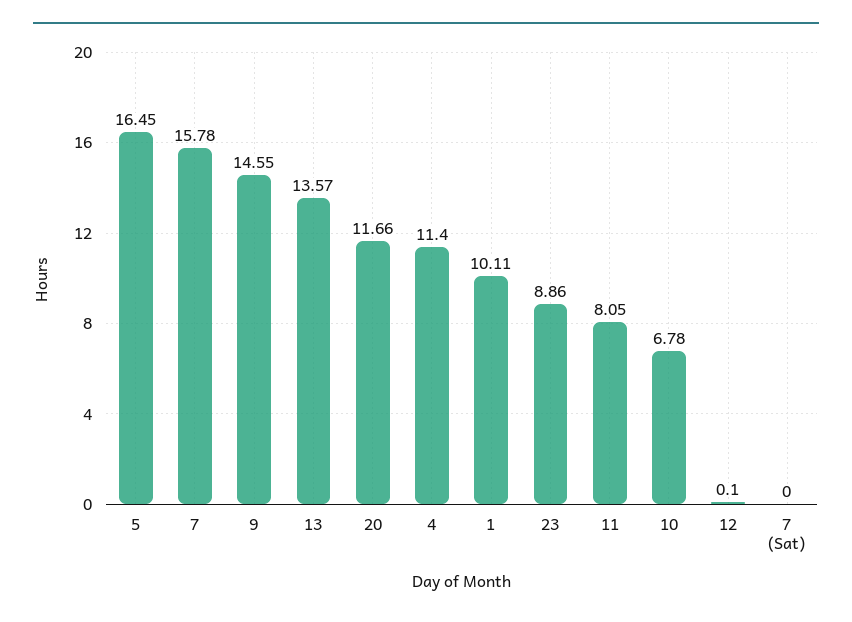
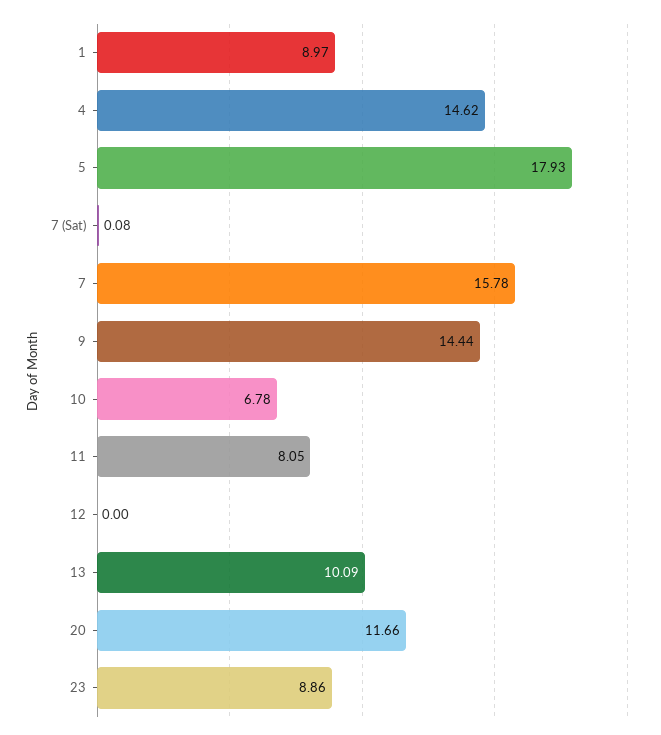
5: 16.45 -> 17.93
9: 14.55 -> 14.44
13: 13.57 -> 10.09
4: 11.4 -> 14.62
1: 10.11 -> 8.97
12: 0.1 -> 0
7 (Sat): 0 -> 0.08

